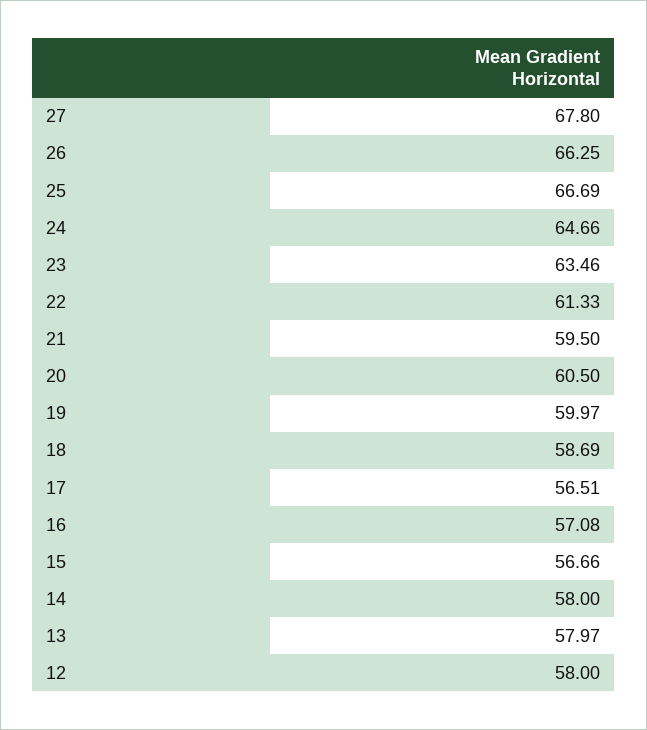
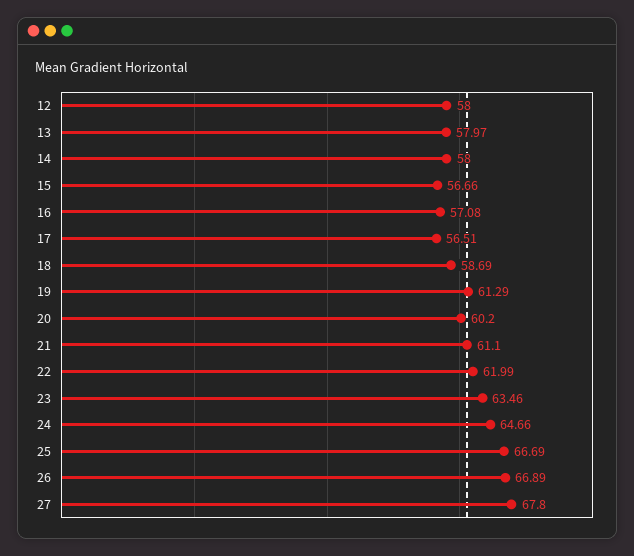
26: 66.25 -> 66.89
22: 61.33 -> 61.99
21: 59.5 -> 61.1
20: 60.5 -> 60.2
19: 59.97 -> 61.29

